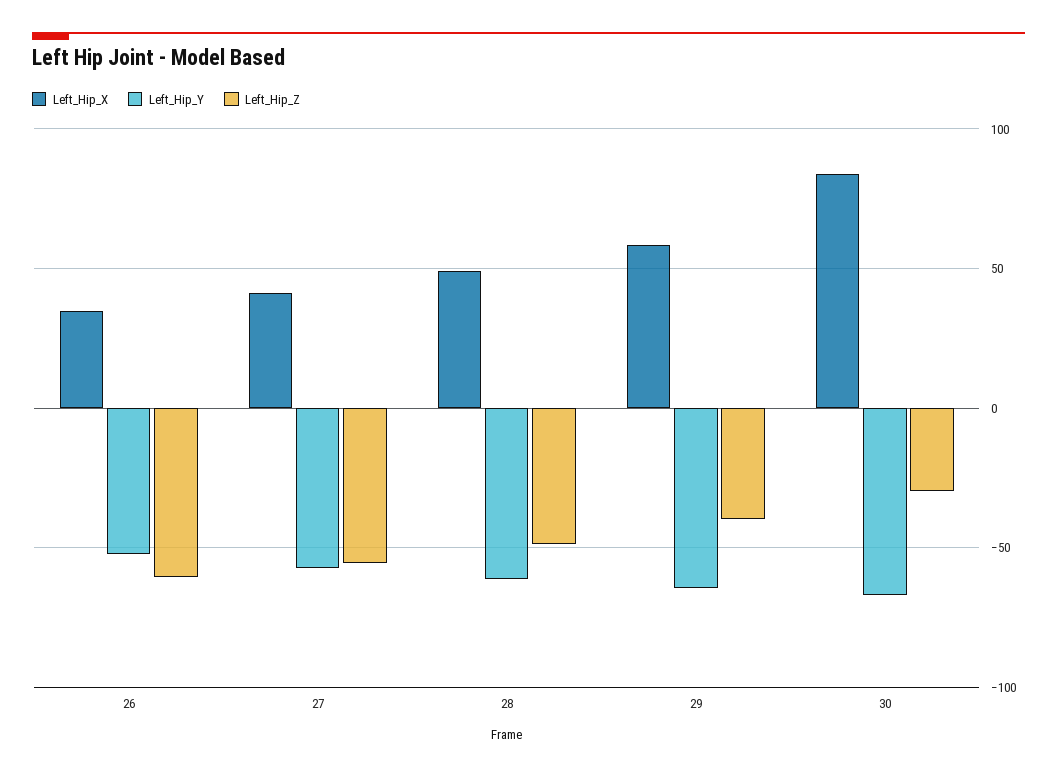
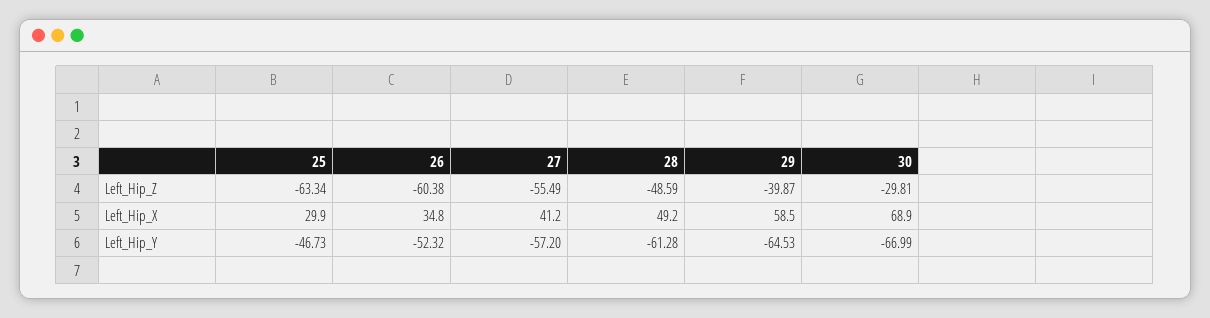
Left_Hip_X, 30: 85 -> 68.9
Left_Hip_Z, 25: none -> -63.34
Left_Hip_X, 25: none -> 29.9
Left_Hip_Y, 25: none -> -46.73

